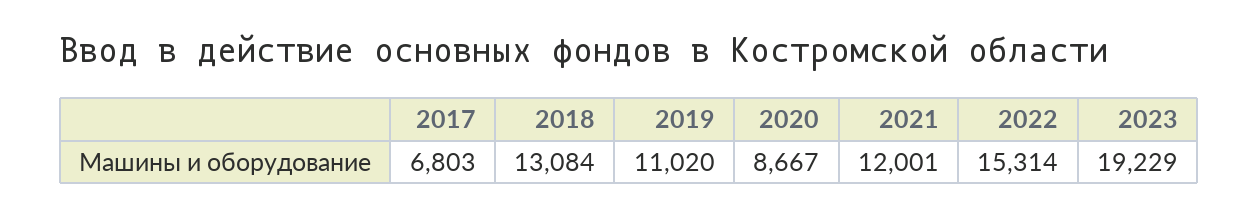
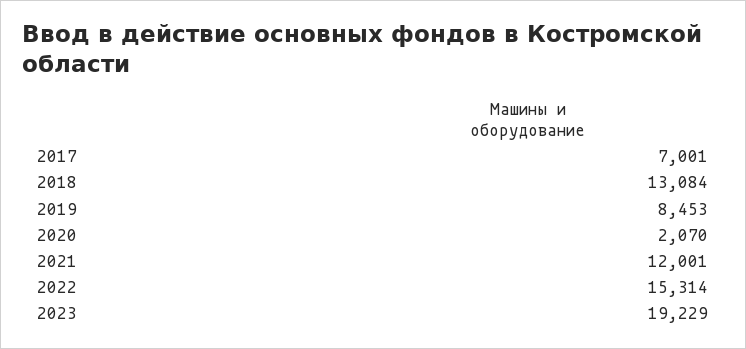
2017: 6803 -> 7001
2019: 11020 -> 8453
2020: 8667 -> 2070

